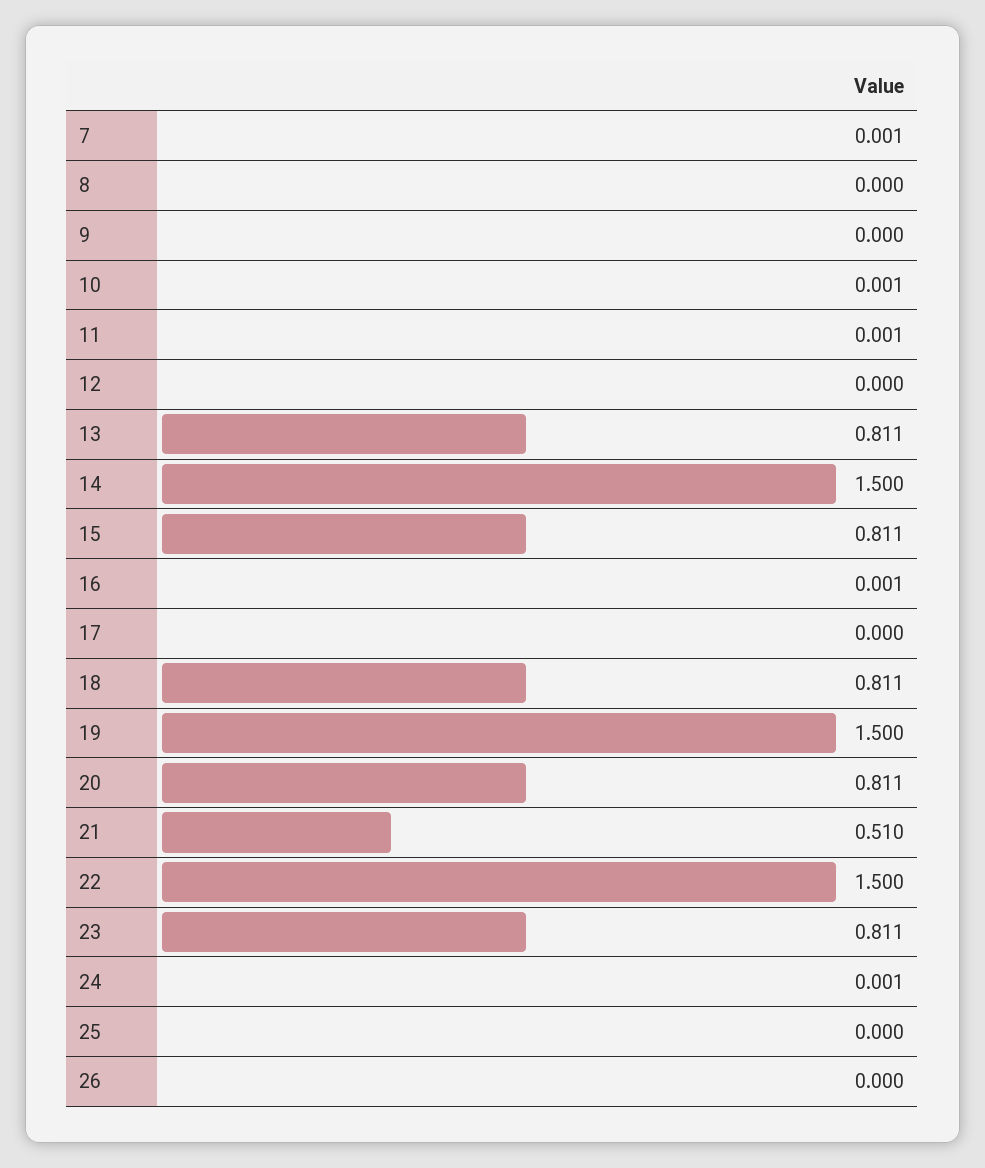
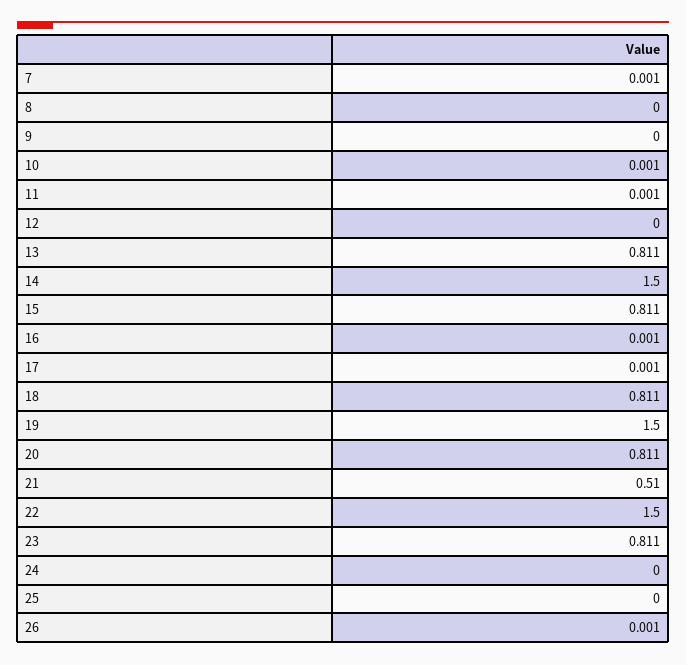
17: 0 -> 0.001
24: 0.001 -> 0
26: 0 -> 0.001

